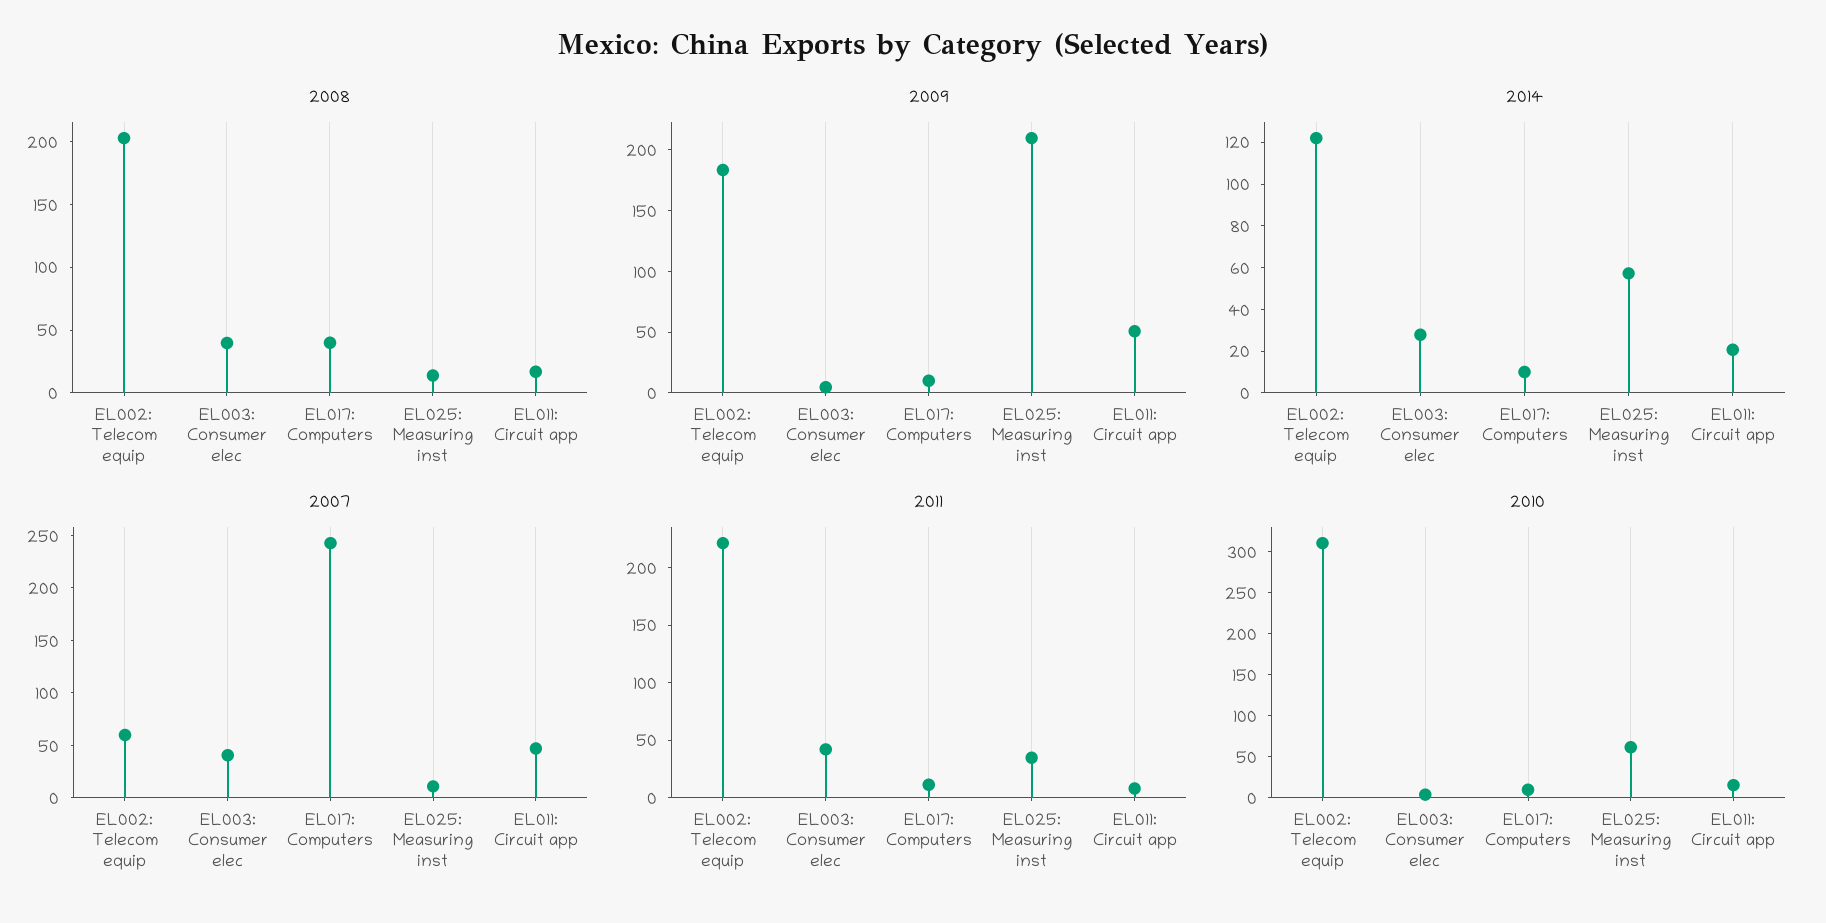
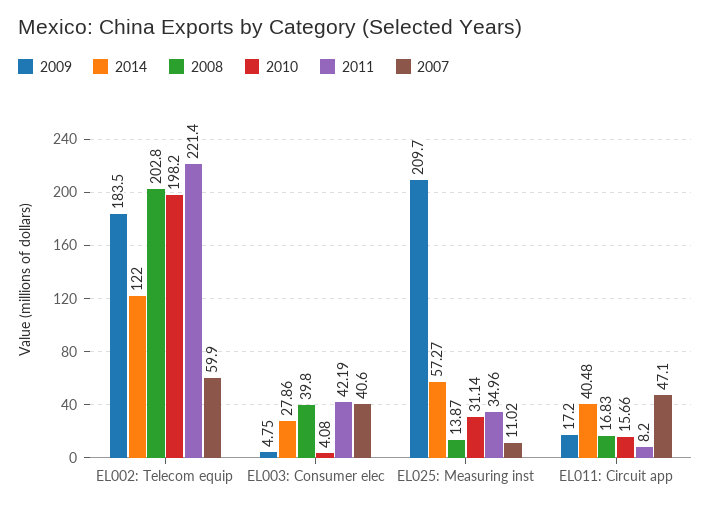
2008, EL017: Computers: 40 -> none
2009, EL017: Computers: 10 -> none
2009, EL011: Circuit app: 50 -> 17.2
2014, EL017: Computers: 10 -> none
2014, EL011: Circuit app: 20 -> 40.48
2007, EL017: Computers: 240 -> none
2011, EL017: Computers: 10 -> none
2010, EL002: Telecom equip: 310 -> 198.2
2010, EL017: Computers: 10 -> none
2010, EL025: Measuring inst: 60 -> 31.14

